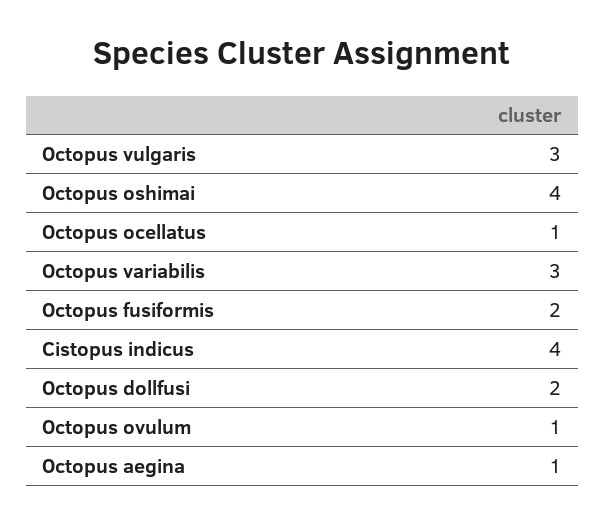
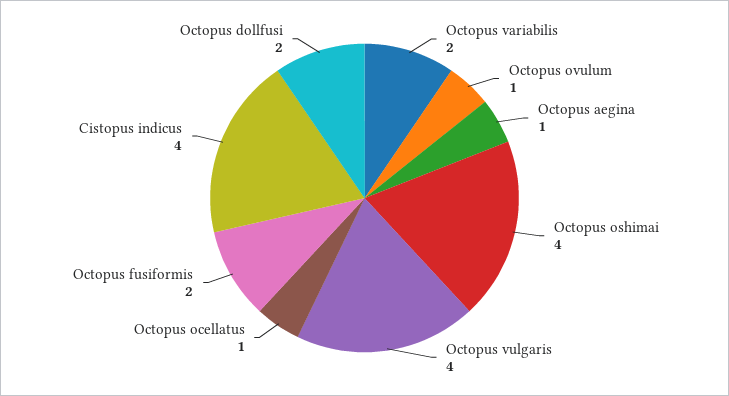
Octopus vulgaris: 3 -> 4
Octopus variabilis: 3 -> 2

